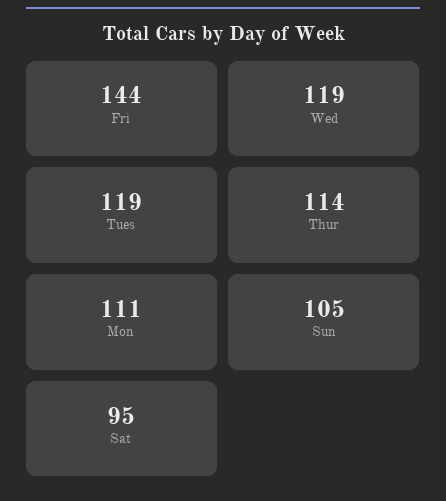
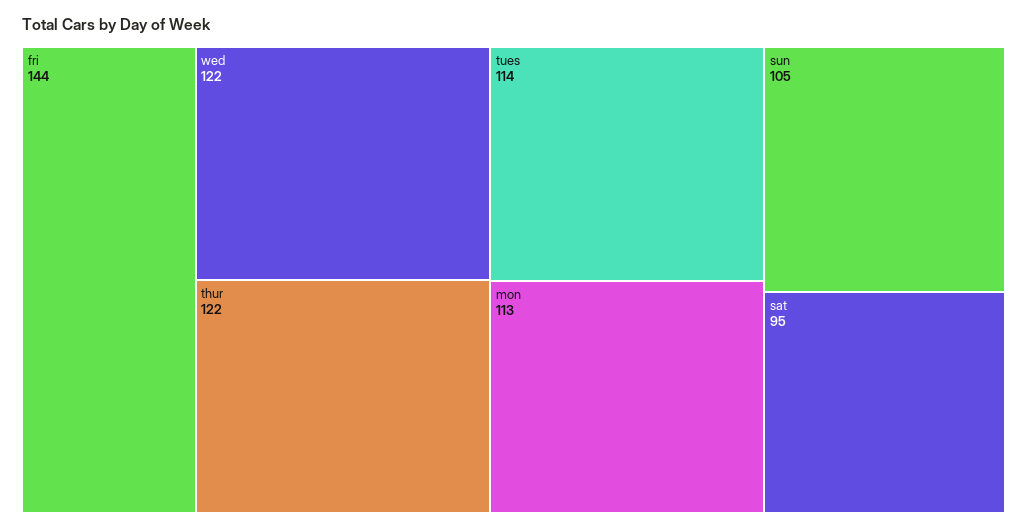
Wed: 119 -> 122
Tues: 119 -> 114
Thur: 114 -> 122
Mon: 111 -> 113

